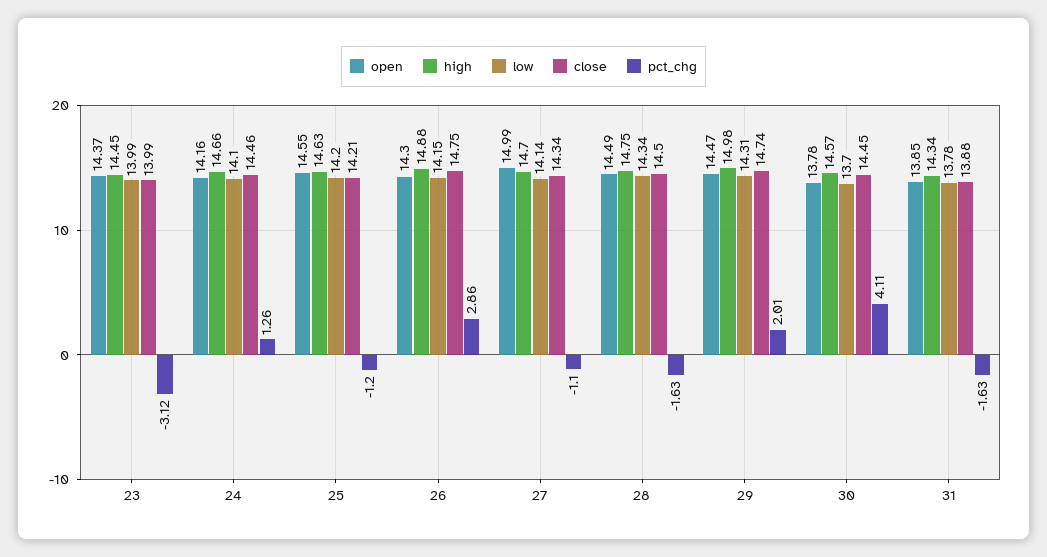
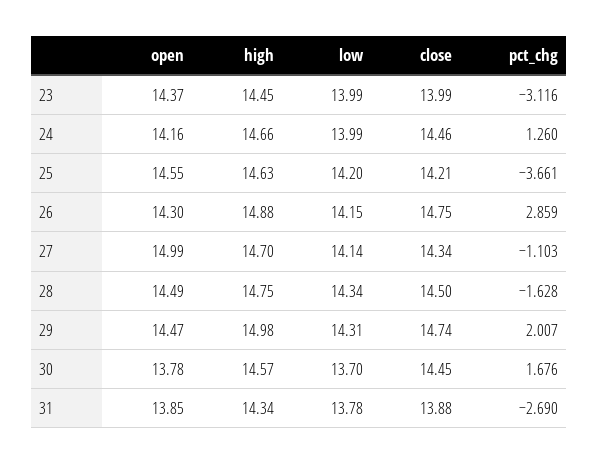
low, 24: 14.1 -> 13.99
pct_chg, 25: -1.2 -> -3.661
pct_chg, 30: 4.11 -> 1.676
pct_chg, 31: -1.63 -> -2.69

